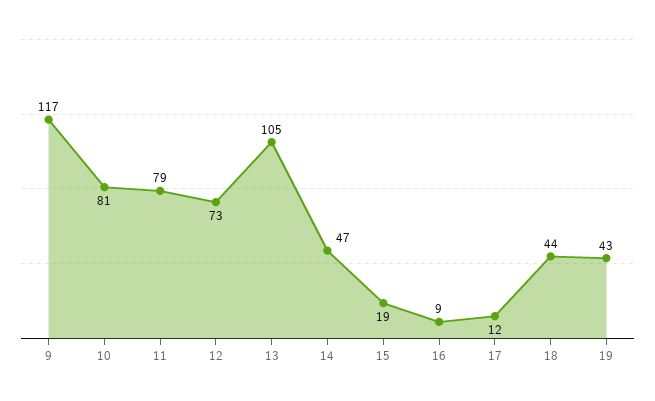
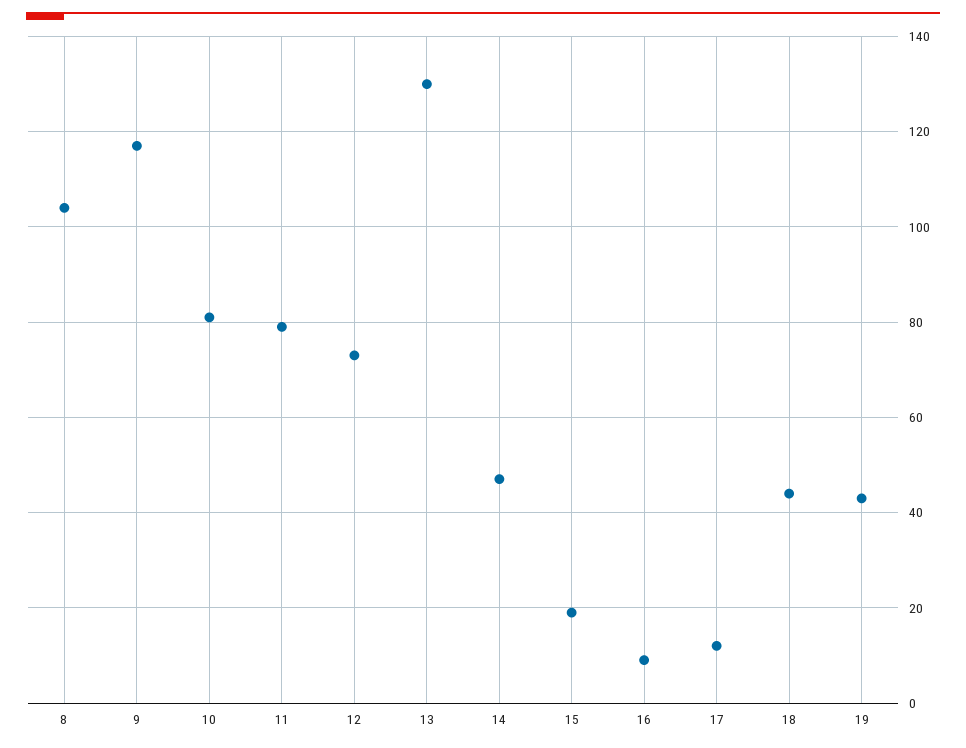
13: 105 -> 130
8: none -> 105

